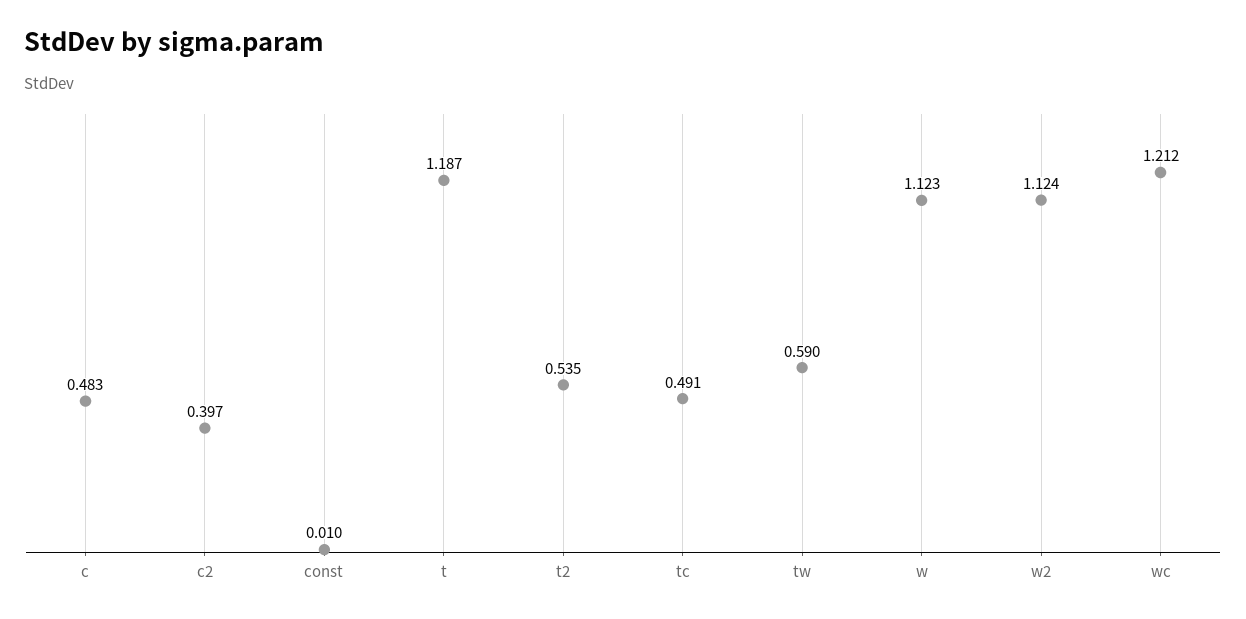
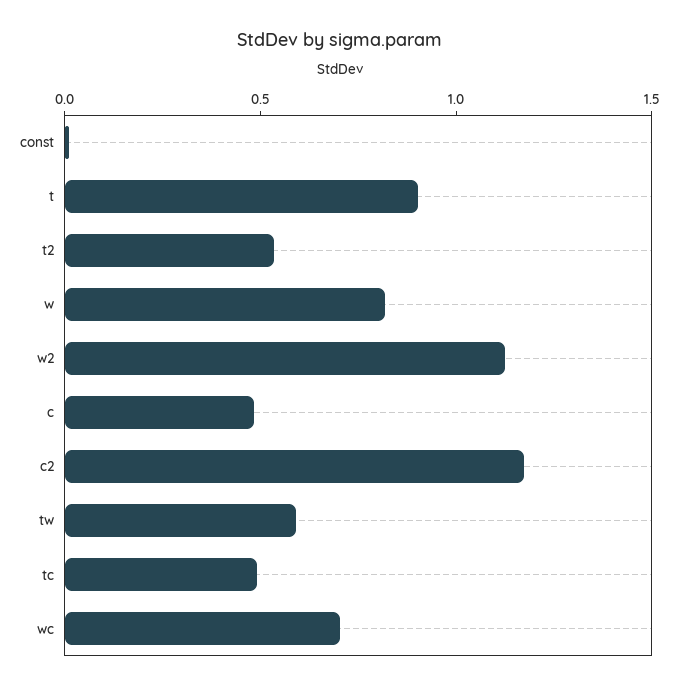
c2: 0.397 -> 1.2
t: 1.187 -> 0.9
w: 1.123 -> 0.8
wc: 1.212 -> 0.7

